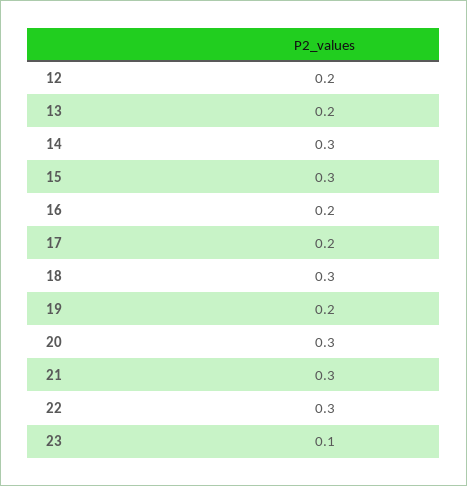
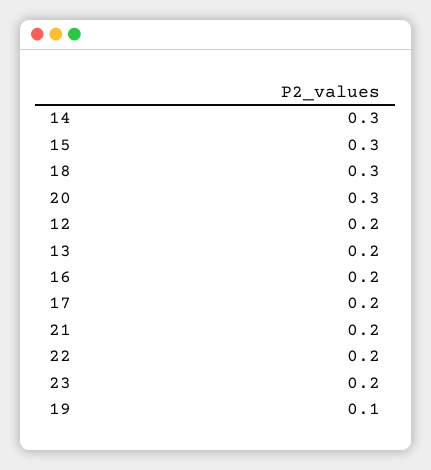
19: 0.2 -> 0.1
21: 0.3 -> 0.2
22: 0.3 -> 0.2
23: 0.1 -> 0.2

